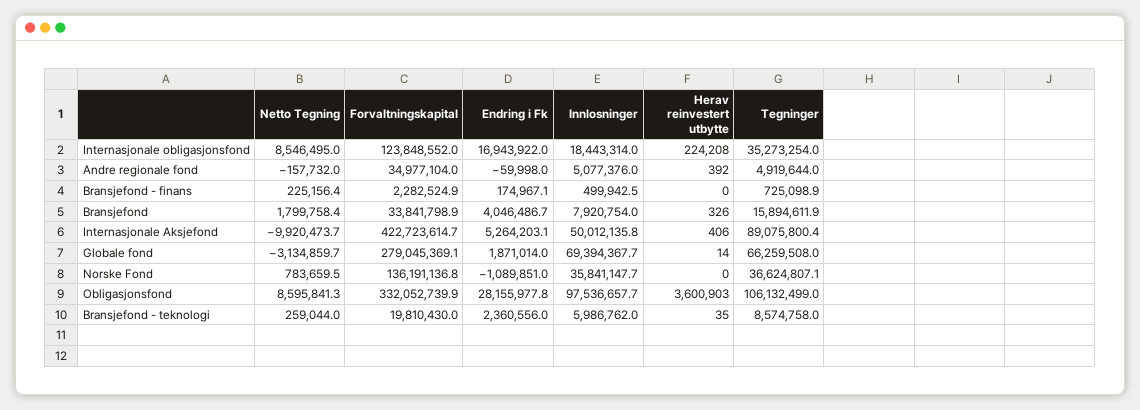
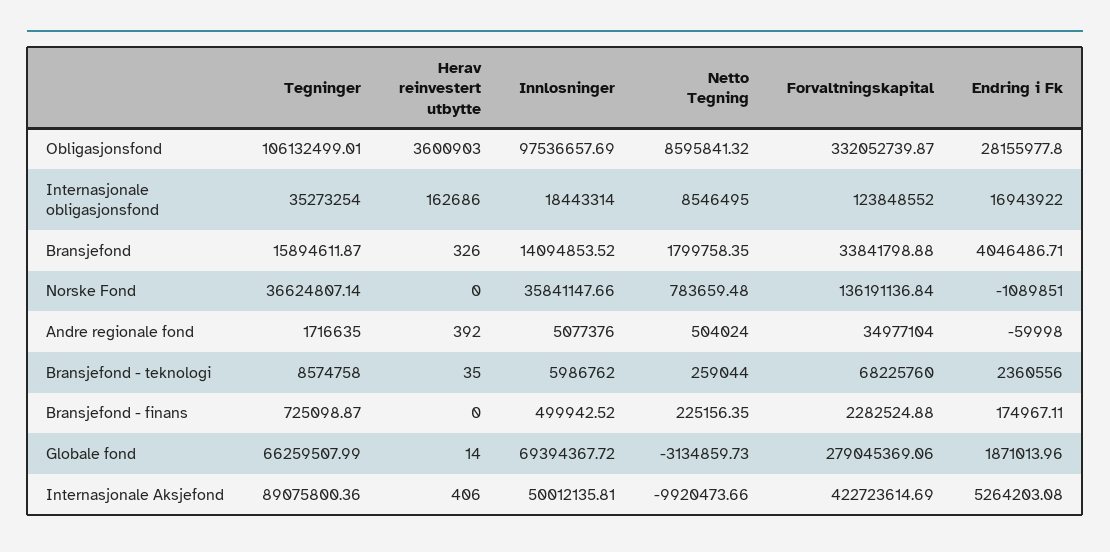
Herav reinvestert utbytte, Internasjonale obligasjonsfond: 224208 -> 162686
Netto Tegning, Andre regionale fond: -157732 -> 504024
Tegninger, Andre regionale fond: 4919644 -> 1716635
Innlosninger, Bransjefond: 7920754 -> 14094853.52
Forvaltningskapital, Bransjefond - teknologi: 19810430 -> 68225760

